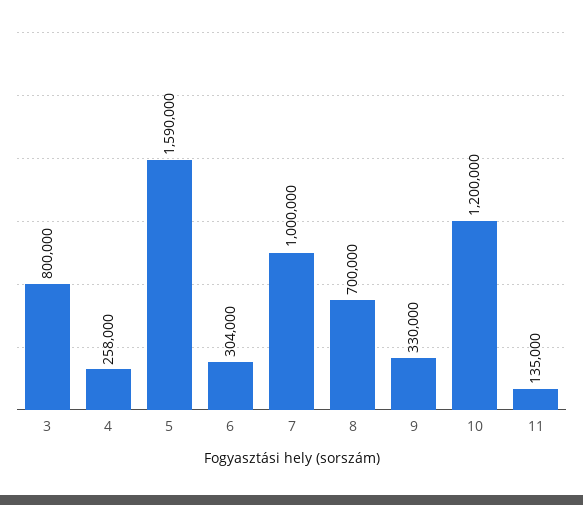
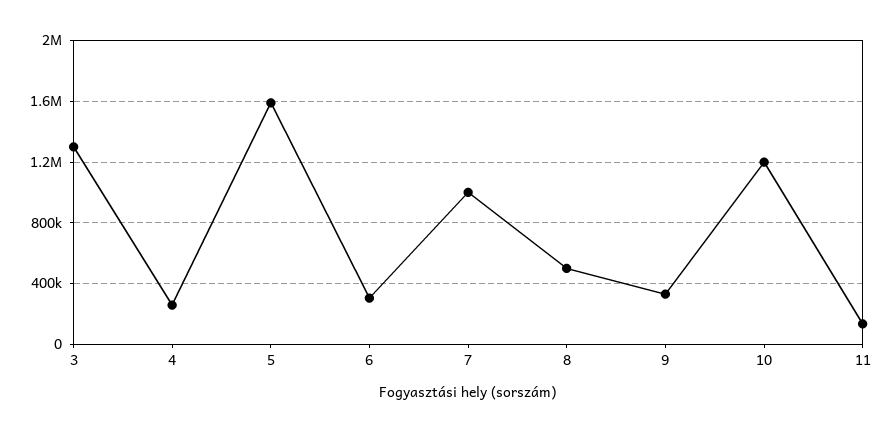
3: 800000 -> 1300000
8: 700000 -> 500000

